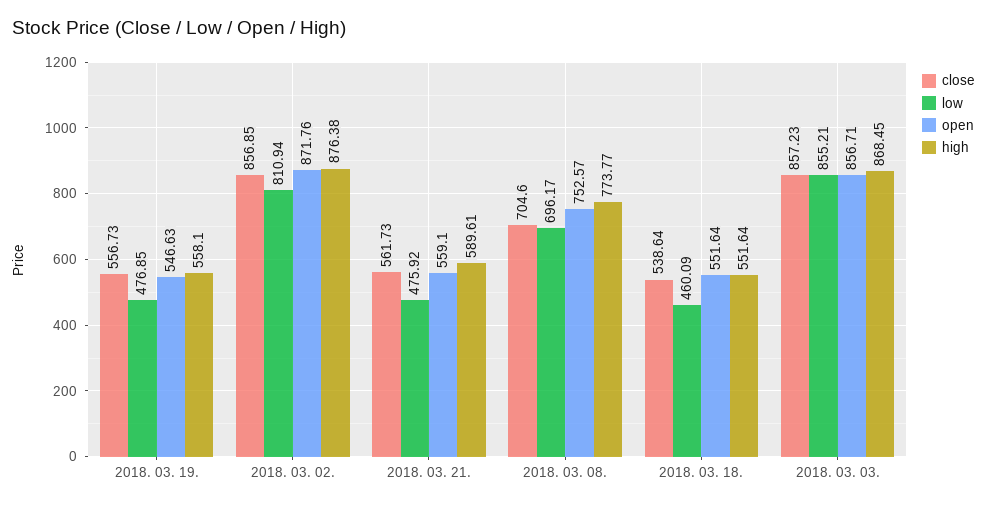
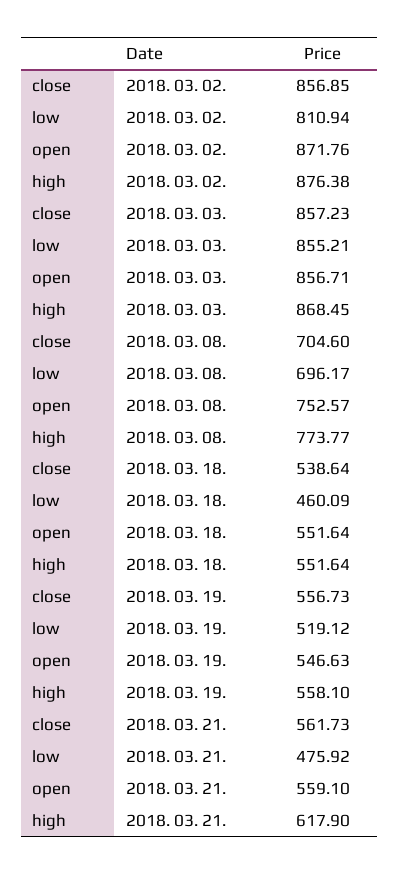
low, 2018. 03. 19.: 476.85 -> 519.12
high, 2018. 03. 21.: 589.61 -> 617.9

